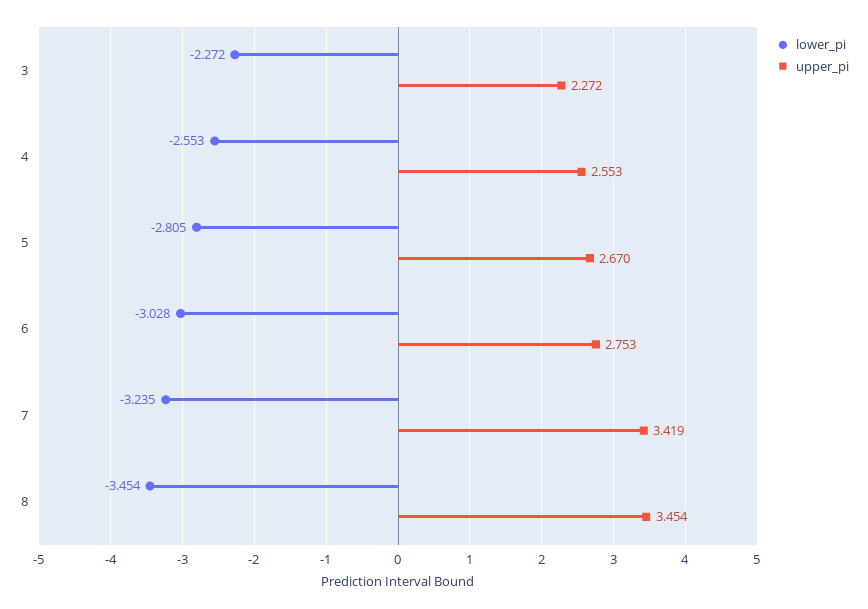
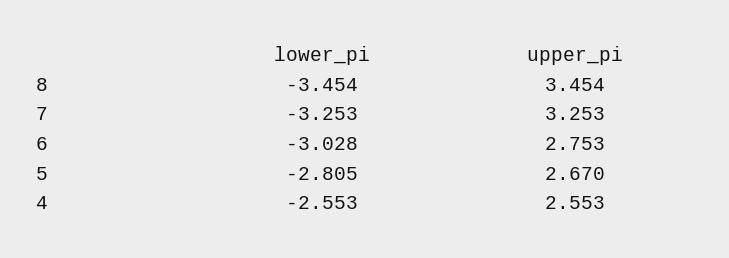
lower_pi, 3: -2.272 -> none
upper_pi, 3: 2.272 -> none
lower_pi, 7: -3.235 -> -3.253
upper_pi, 7: 3.419 -> 3.253

